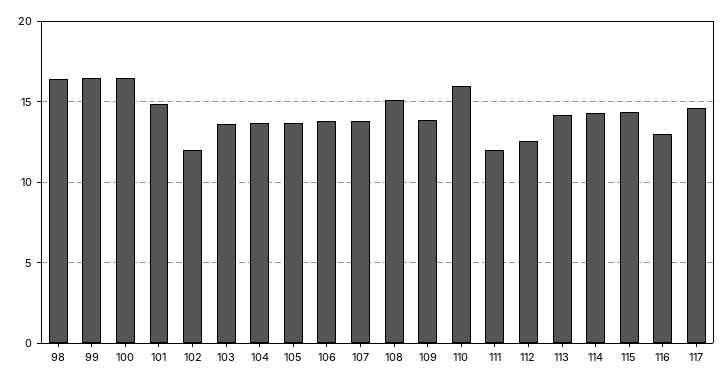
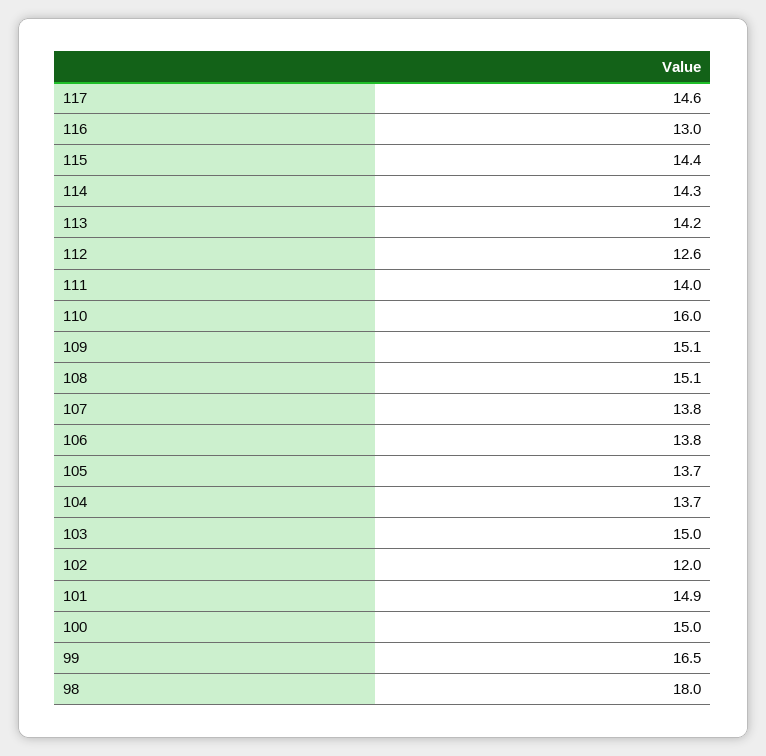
98: 16.5 -> 18
100: 16.5 -> 15
103: 13.5 -> 15
109: 14 -> 15.1
111: 12 -> 14

